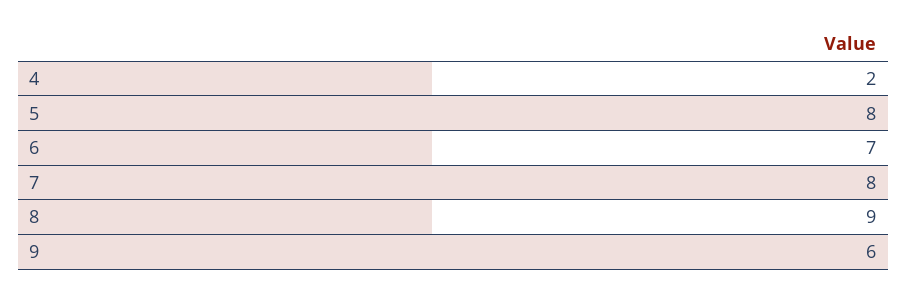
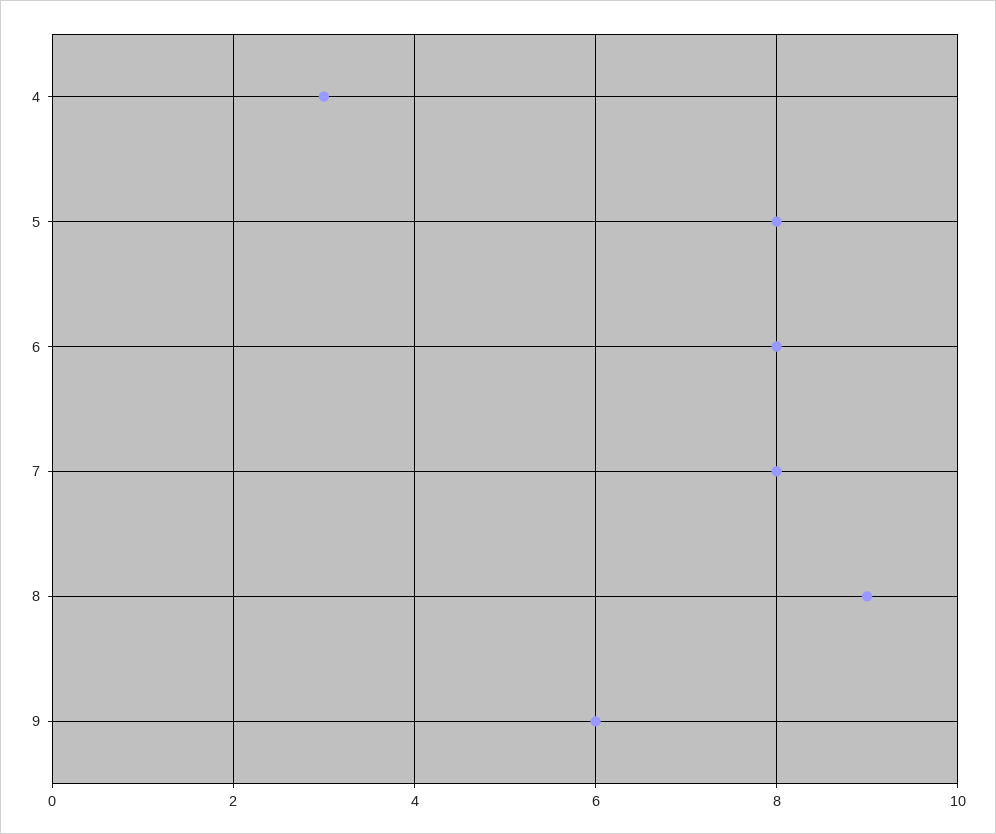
4: 2 -> 3
6: 7 -> 8

